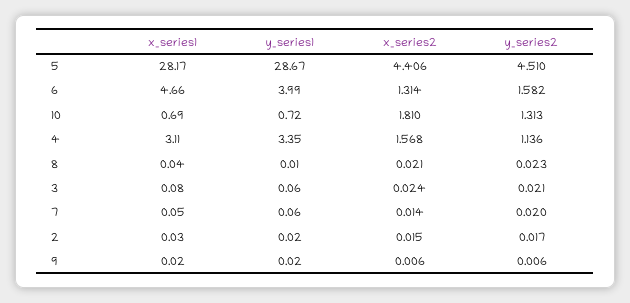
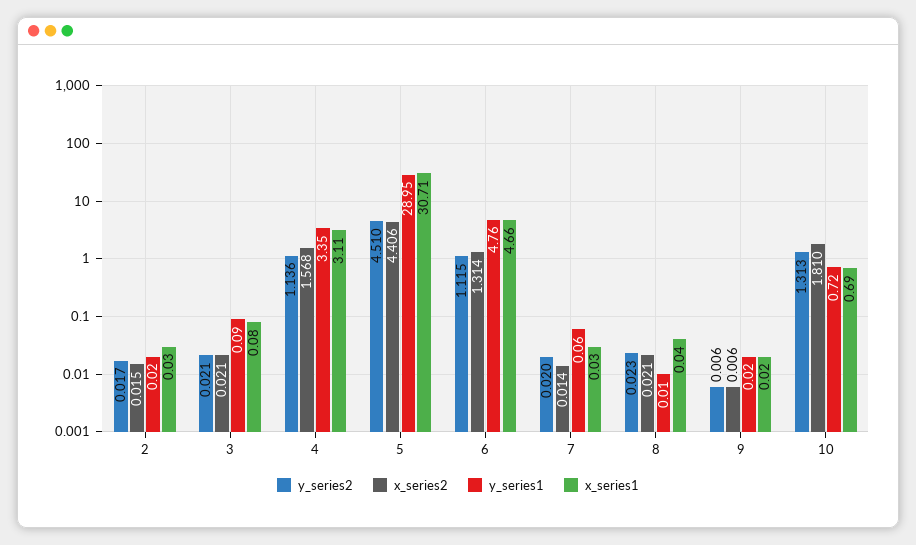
x_series1, 5: 28.17 -> 30.71
y_series1, 5: 28.67 -> 28.95
y_series1, 6: 3.99 -> 4.76
y_series2, 6: 1.582 -> 1.115
y_series1, 3: 0.06 -> 0.09
x_series2, 3: 0.024 -> 0.021
x_series1, 7: 0.05 -> 0.03

